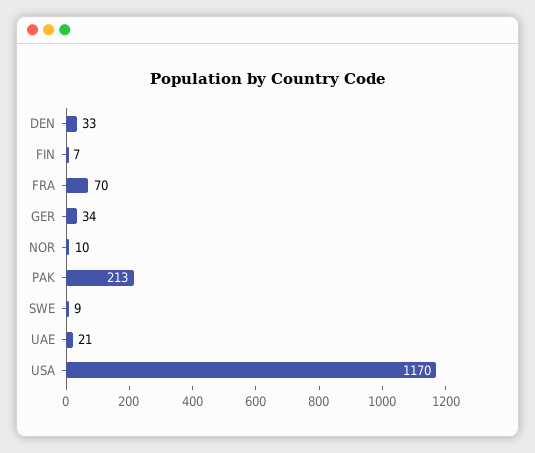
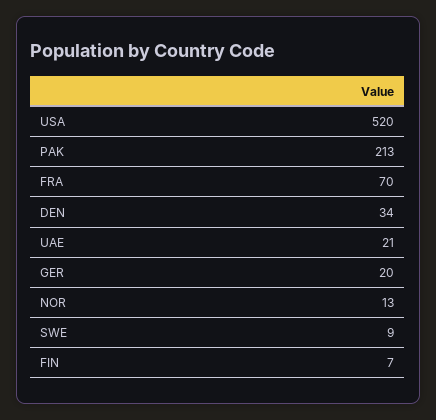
DEN: 33 -> 34
GER: 34 -> 20
NOR: 10 -> 13
USA: 1170 -> 520

